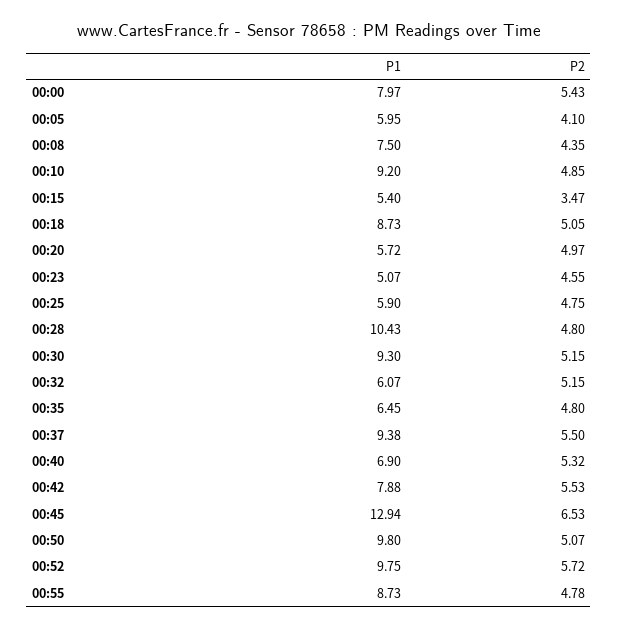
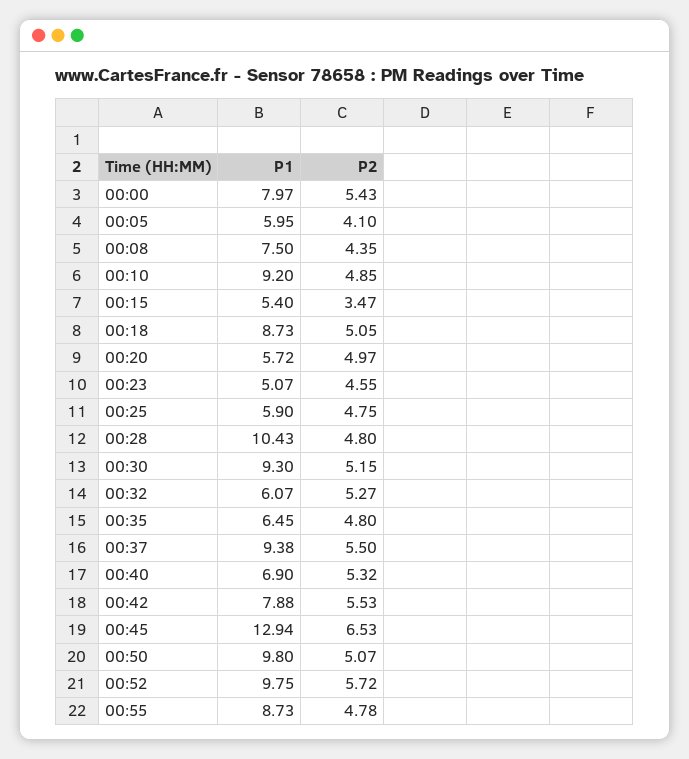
P2, 00:32: 5.15 -> 5.27

